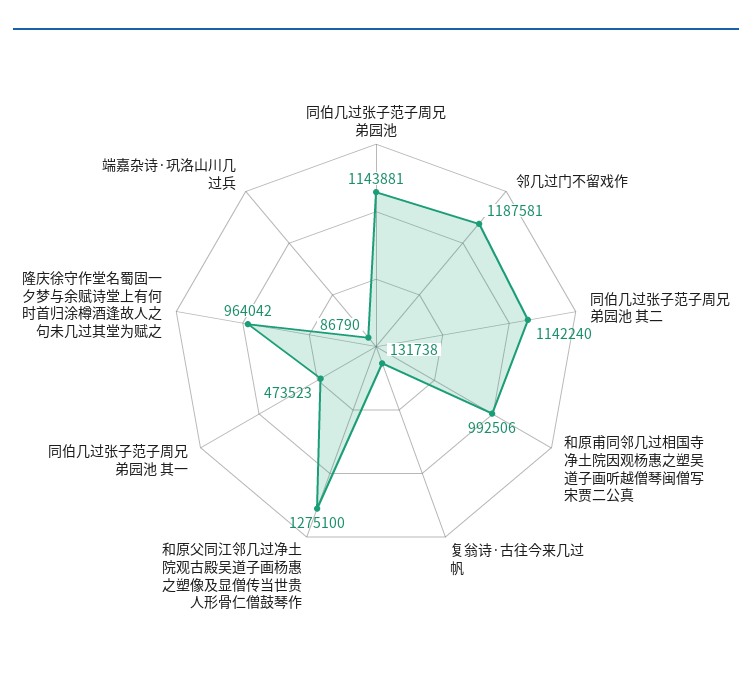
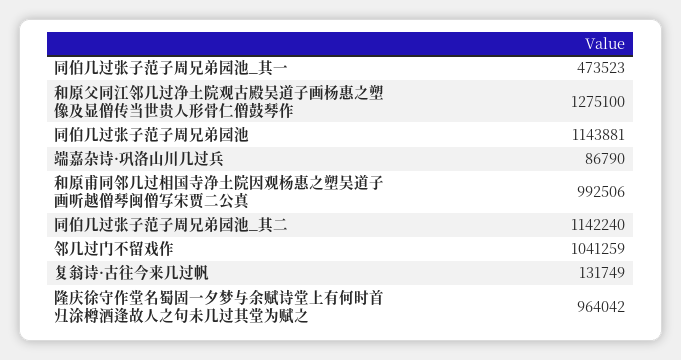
邻几过门不留戏作: 1187581 -> 1041259
复翁诗·古往今来几过帆: 131738 -> 131749

